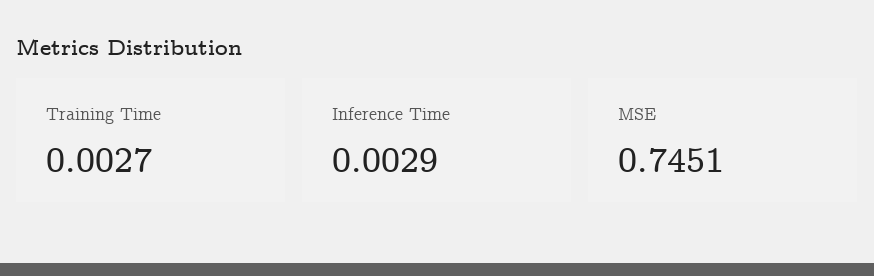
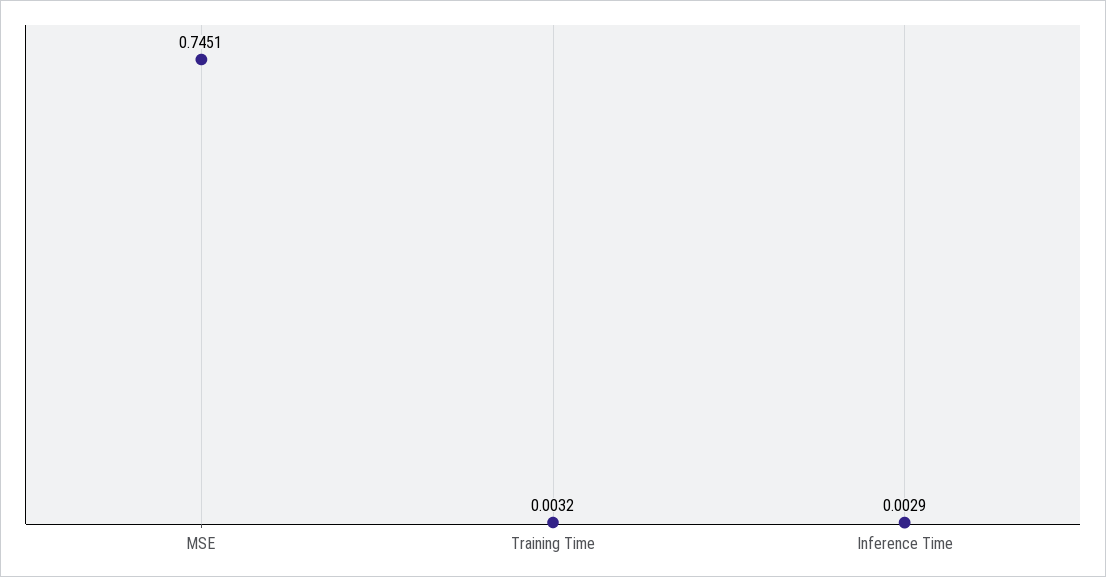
Training Time: 0.0027 -> 0.0032

